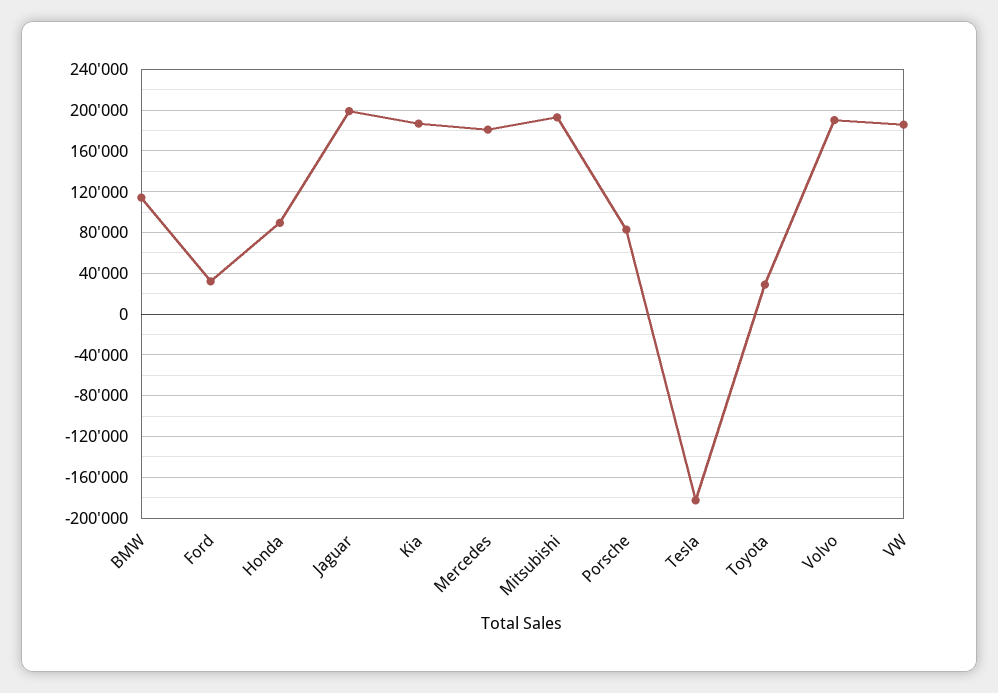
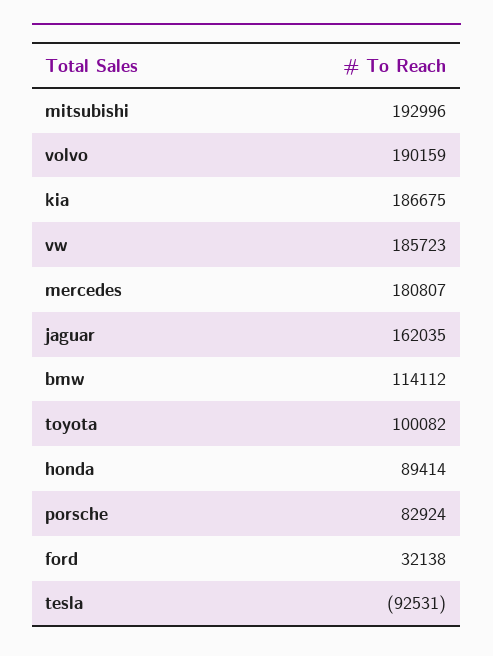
Jaguar: 200000 -> 162035
Tesla: -180000 -> -92531
Toyota: 30000 -> 100082

